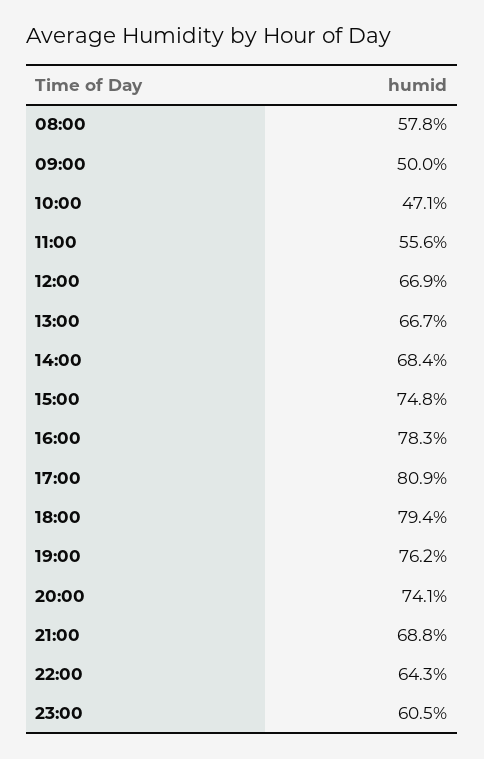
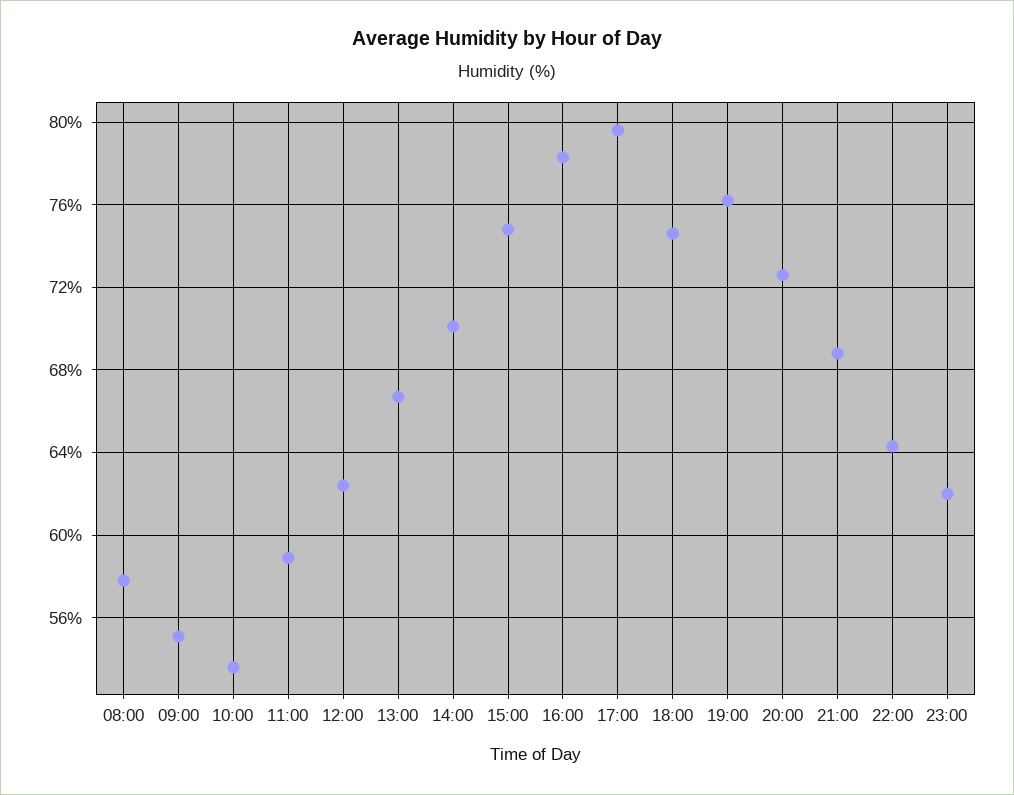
09:00: 50 -> 55
10:00: 47.1 -> 53.5
11:00: 55.6 -> 59
12:00: 66.9 -> 62.5
14:00: 68.4 -> 70
17:00: 80.9 -> 79.5
18:00: 79.4 -> 74.5
20:00: 74.1 -> 72.5
23:00: 60.5 -> 62

